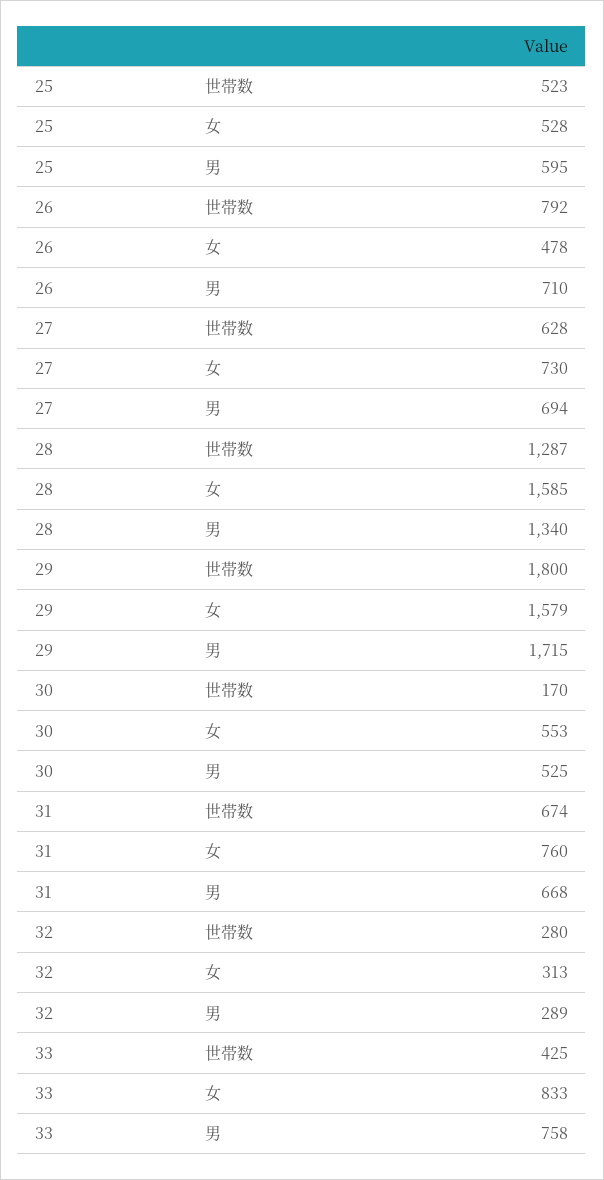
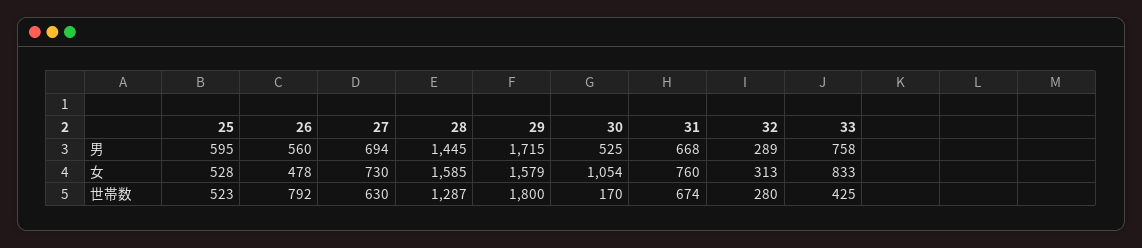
26, 男: 710 -> 560
27, 世帯数: 628 -> 630
28, 男: 1340 -> 1445
30, 女: 553 -> 1054

